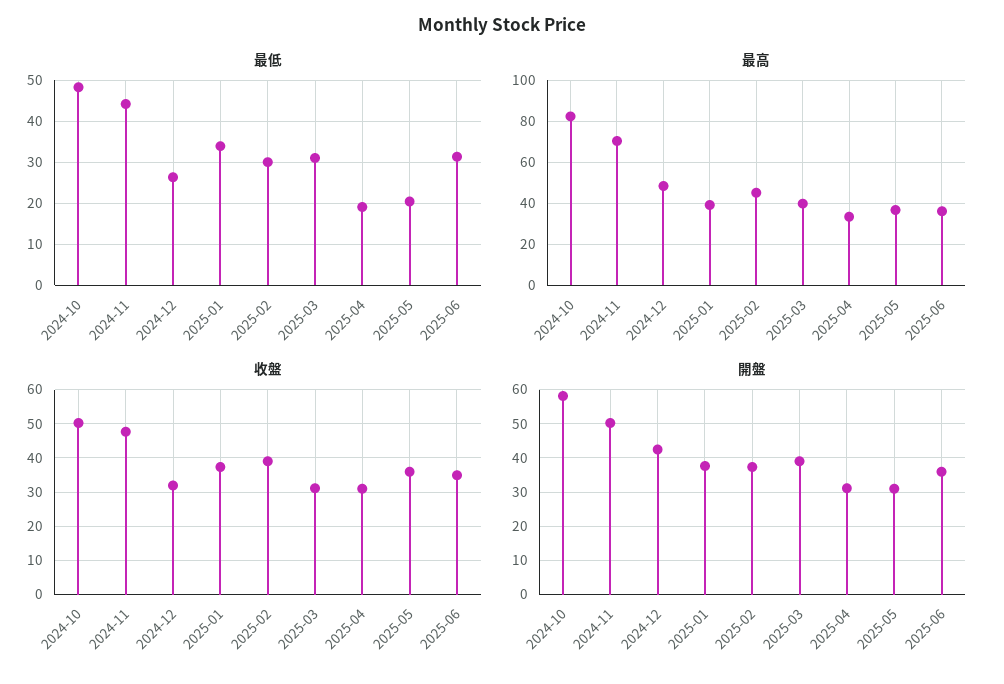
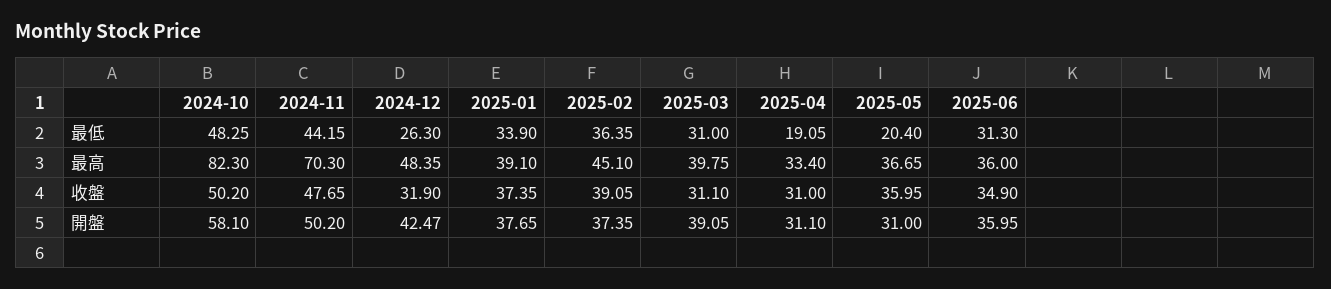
最低, 2025-02: 30 -> 36.35

